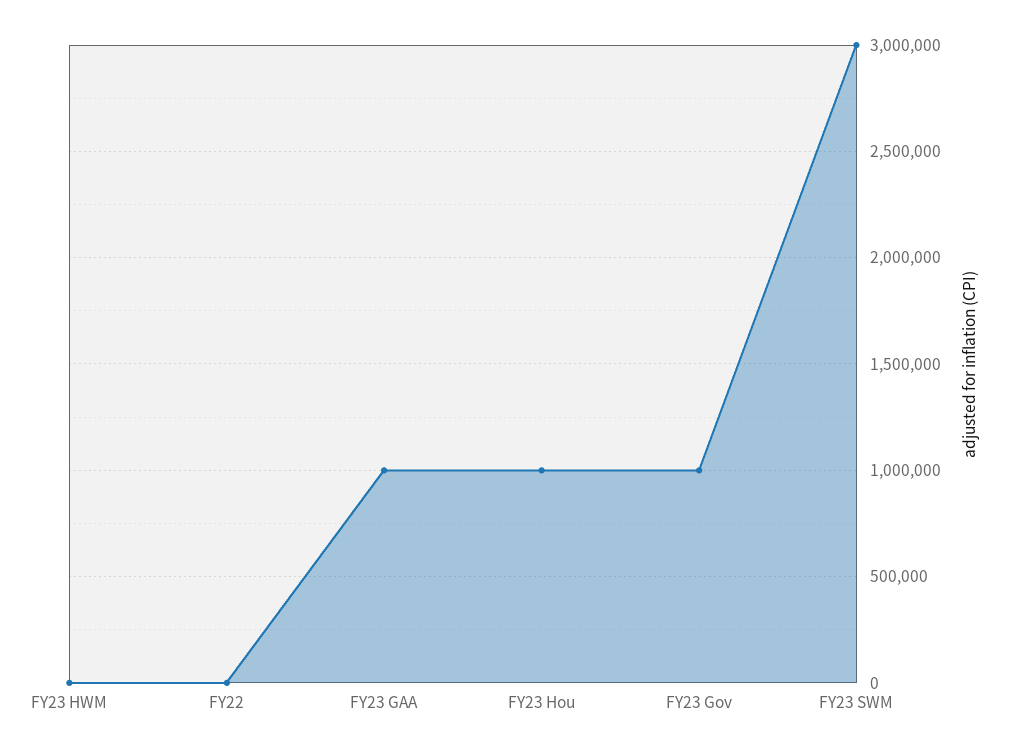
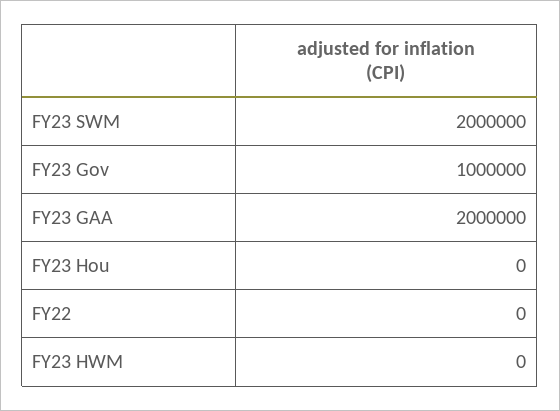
FY23 GAA: 1000000 -> 2000000
FY23 Hou: 1000000 -> 0
FY23 SWM: 3000000 -> 2000000

